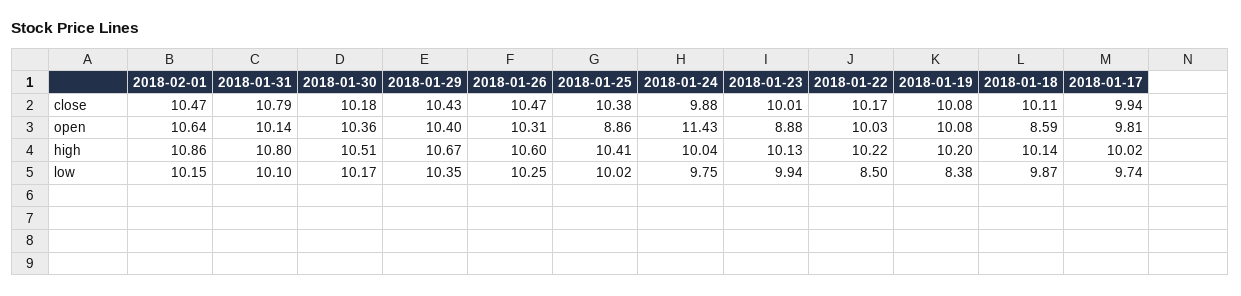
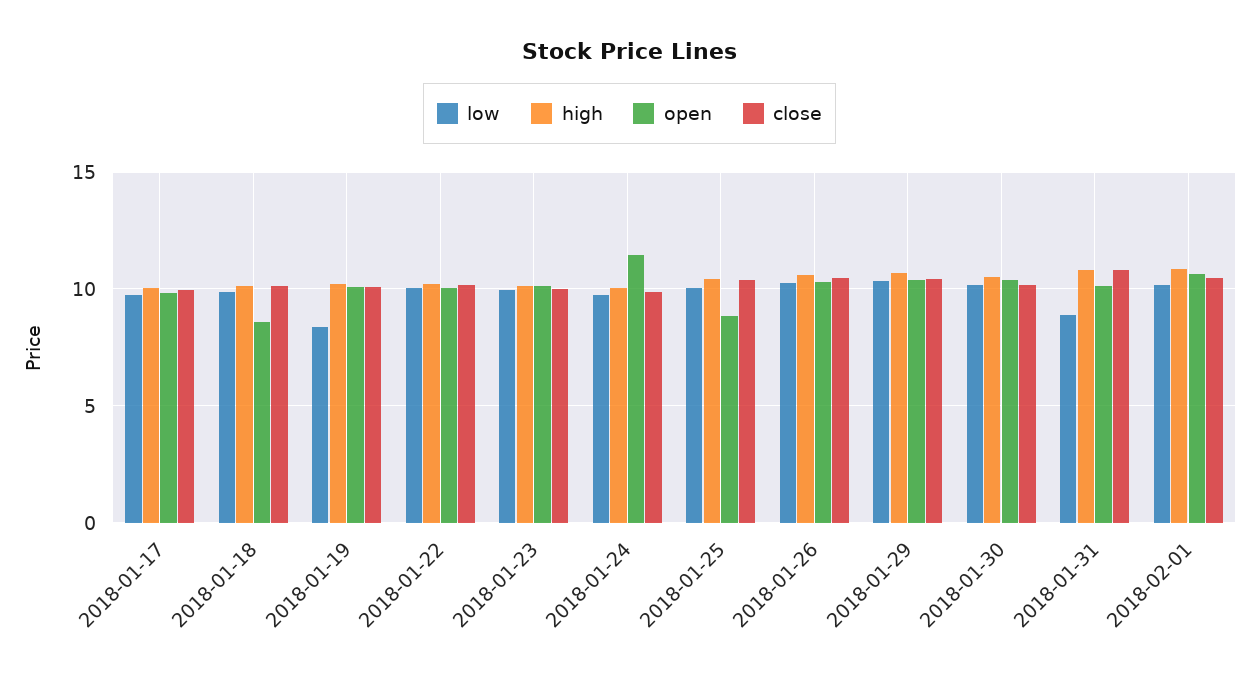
open, 2018-01-23: 8.88 -> 10
low, 2018-01-31: 10.1 -> 9
low, 2018-01-22: 8.5 -> 10

